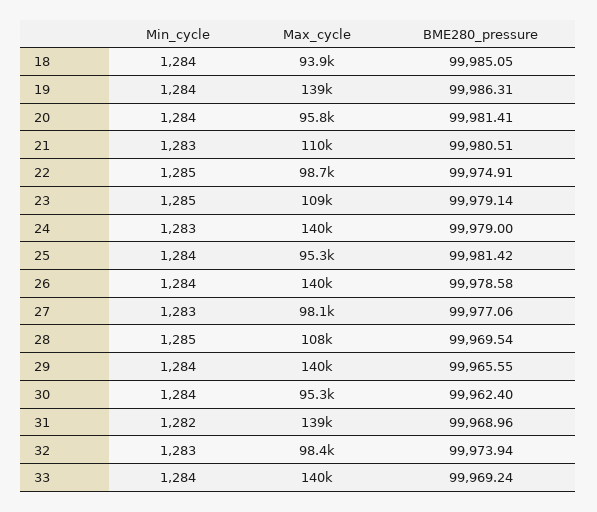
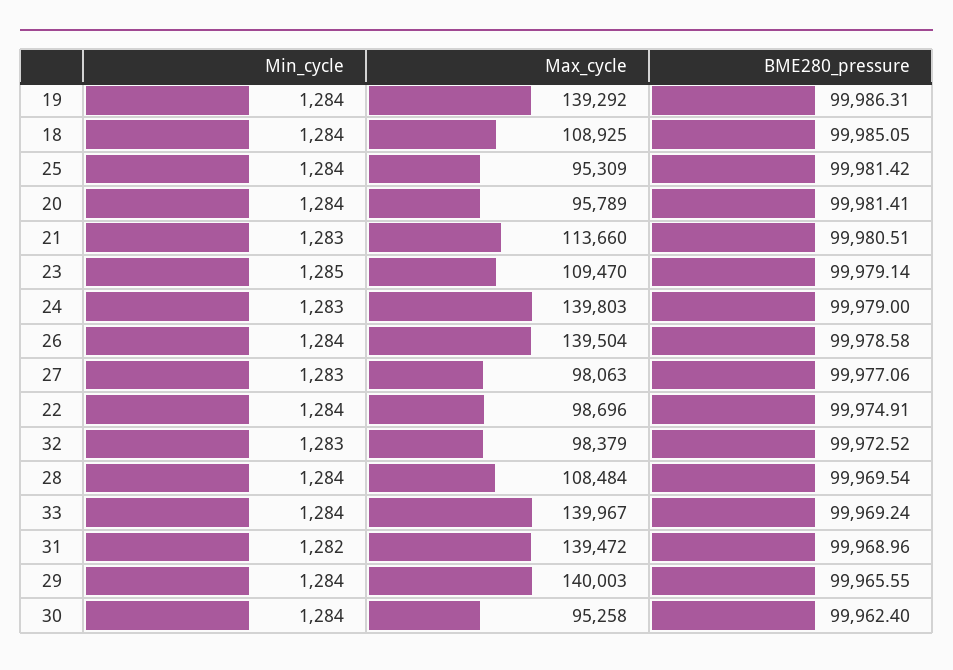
Max_cycle, 18: 93900 -> 108925
Max_cycle, 21: 110000 -> 113660
Min_cycle, 22: 1285 -> 1284
Min_cycle, 28: 1285 -> 1284
BME280_pressure, 32: 99973.94 -> 99972.52

